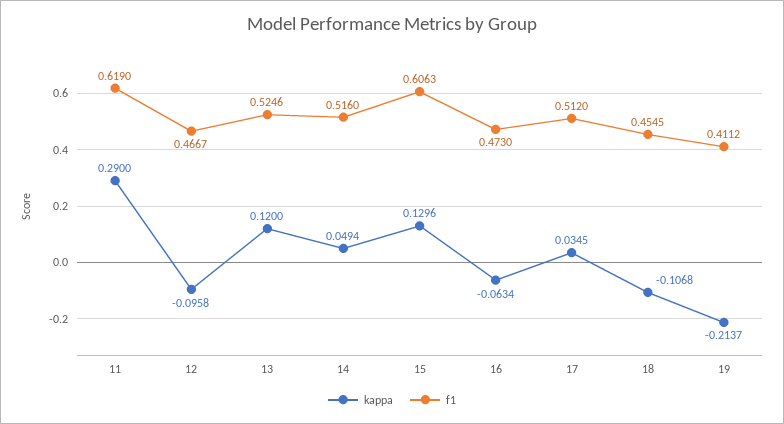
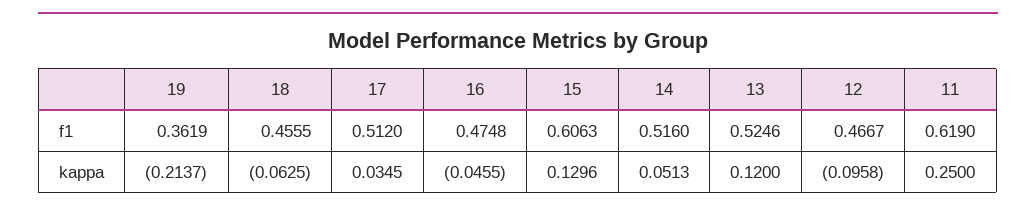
kappa, 11: 0.29 -> 0.25
kappa, 14: 0.0494 -> 0.0513
kappa, 16: -0.0634 -> -0.0455
f1, 16: 0.473 -> 0.4748
kappa, 18: -0.1068 -> -0.0625
f1, 18: 0.4545 -> 0.4555
f1, 19: 0.4112 -> 0.3619

